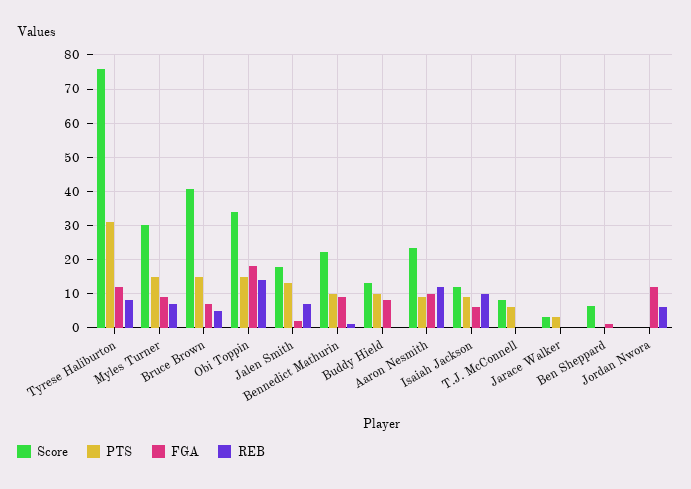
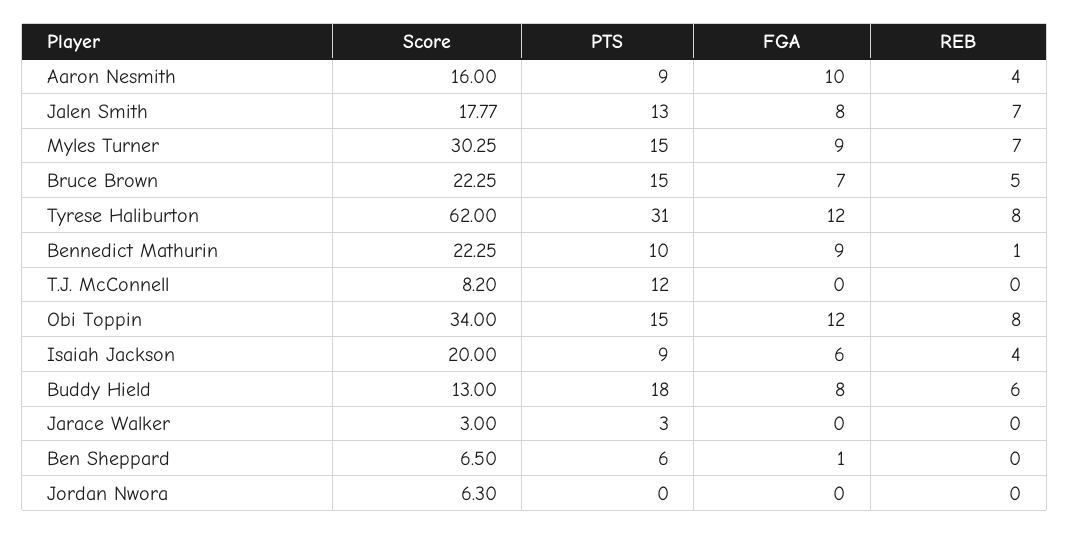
Score, Tyrese Haliburton: 76 -> 62
Score, Bruce Brown: 40 -> 22.25
FGA, Obi Toppin: 18 -> 12
REB, Obi Toppin: 14 -> 8
FGA, Jalen Smith: 2 -> 8
PTS, Buddy Hield: 10 -> 18
REB, Buddy Hield: 0 -> 6
Score, Aaron Nesmith: 24 -> 16
REB, Aaron Nesmith: 12 -> 4
Score, Isaiah Jackson: 12 -> 20
REB, Isaiah Jackson: 10 -> 4
PTS, T.J. McConnell: 6 -> 12
PTS, Ben Sheppard: 0 -> 6
Score, Jordan Nwora: 0 -> 6.3
FGA, Jordan Nwora: 12 -> 0
REB, Jordan Nwora: 6 -> 0

